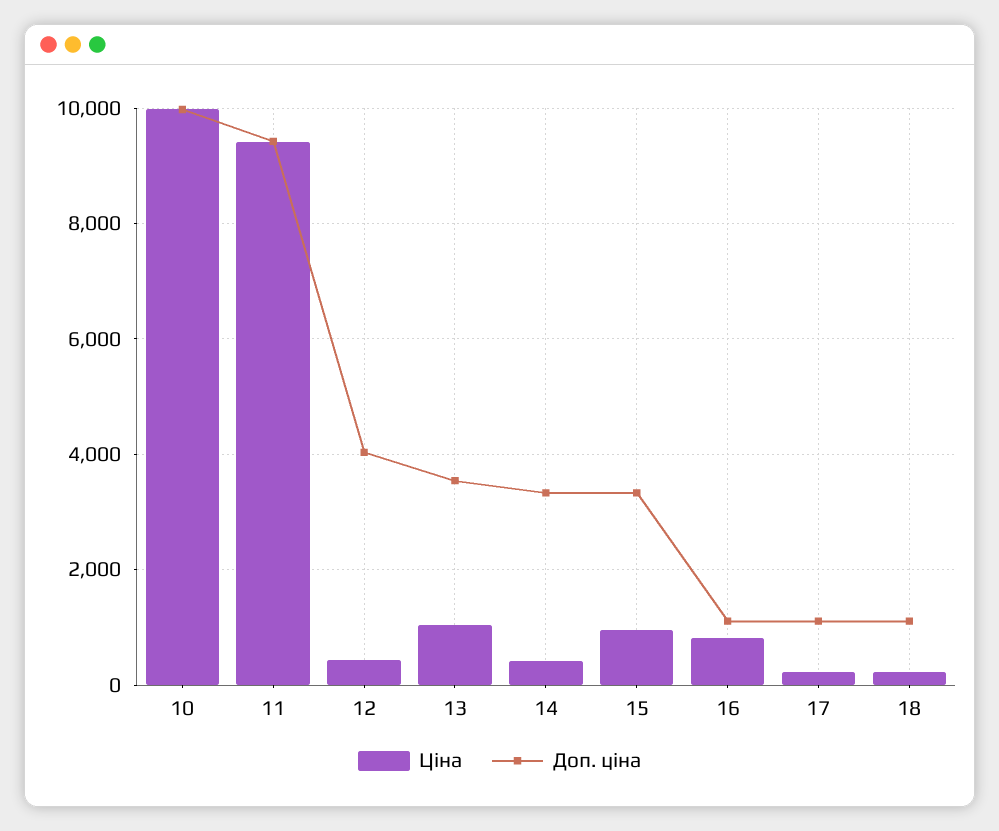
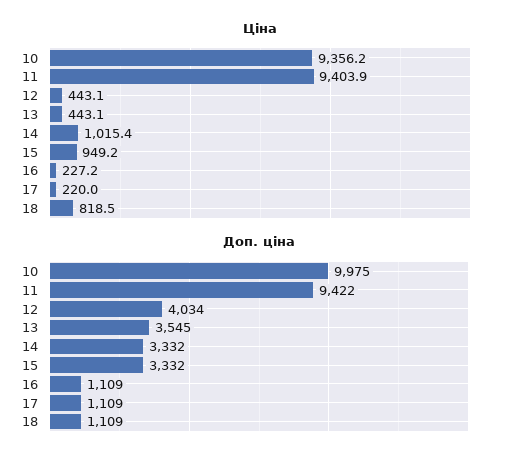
Ціна, 10: 10000 -> 9356.2
Ціна, 13: 1000 -> 443.1
Ціна, 14: 400 -> 1015.4
Ціна, 16: 800 -> 227.2
Ціна, 18: 200 -> 818.5

